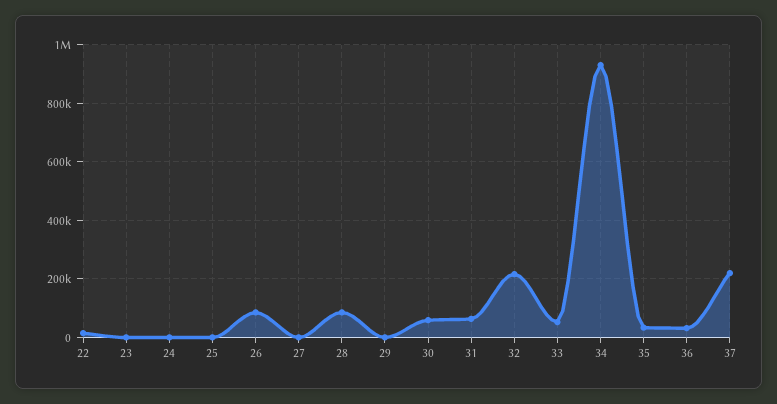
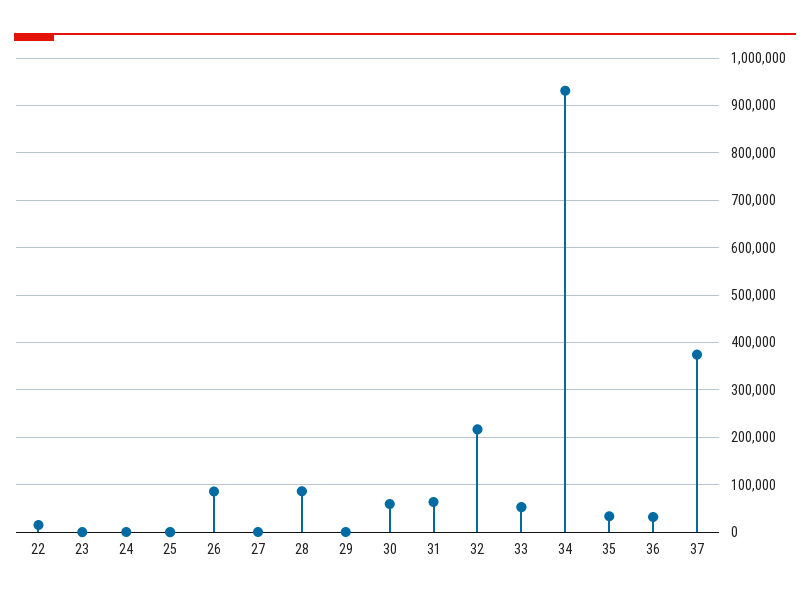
37: 225000 -> 380000

